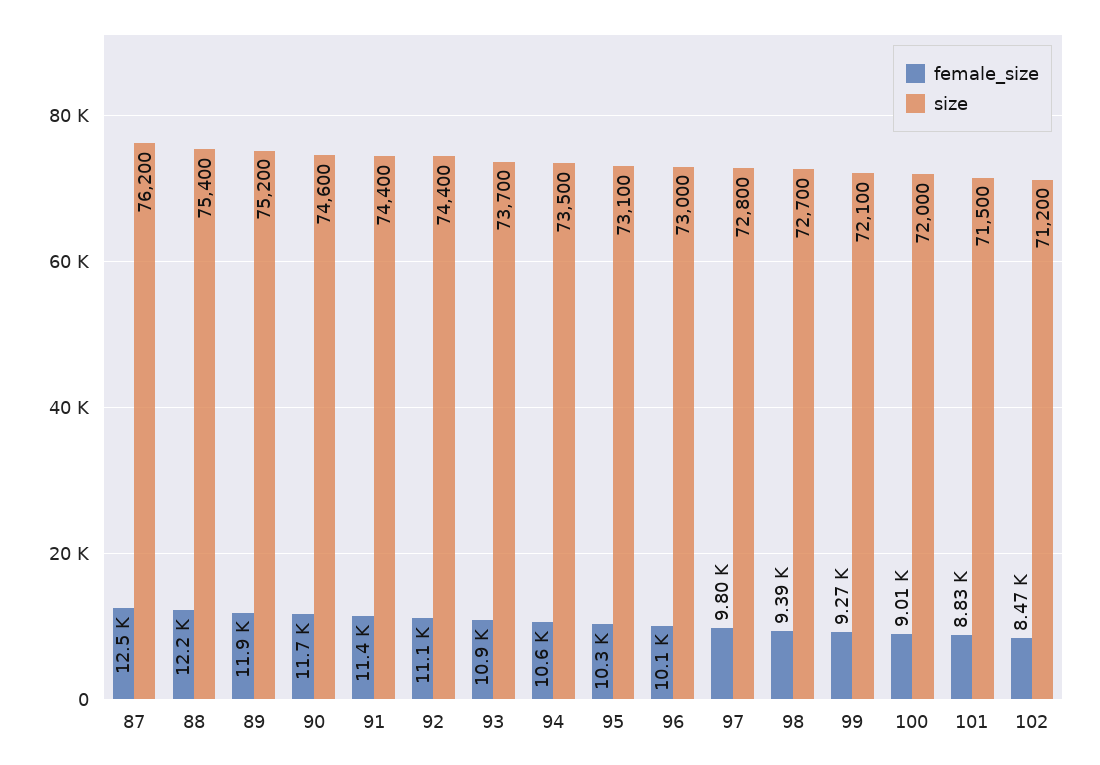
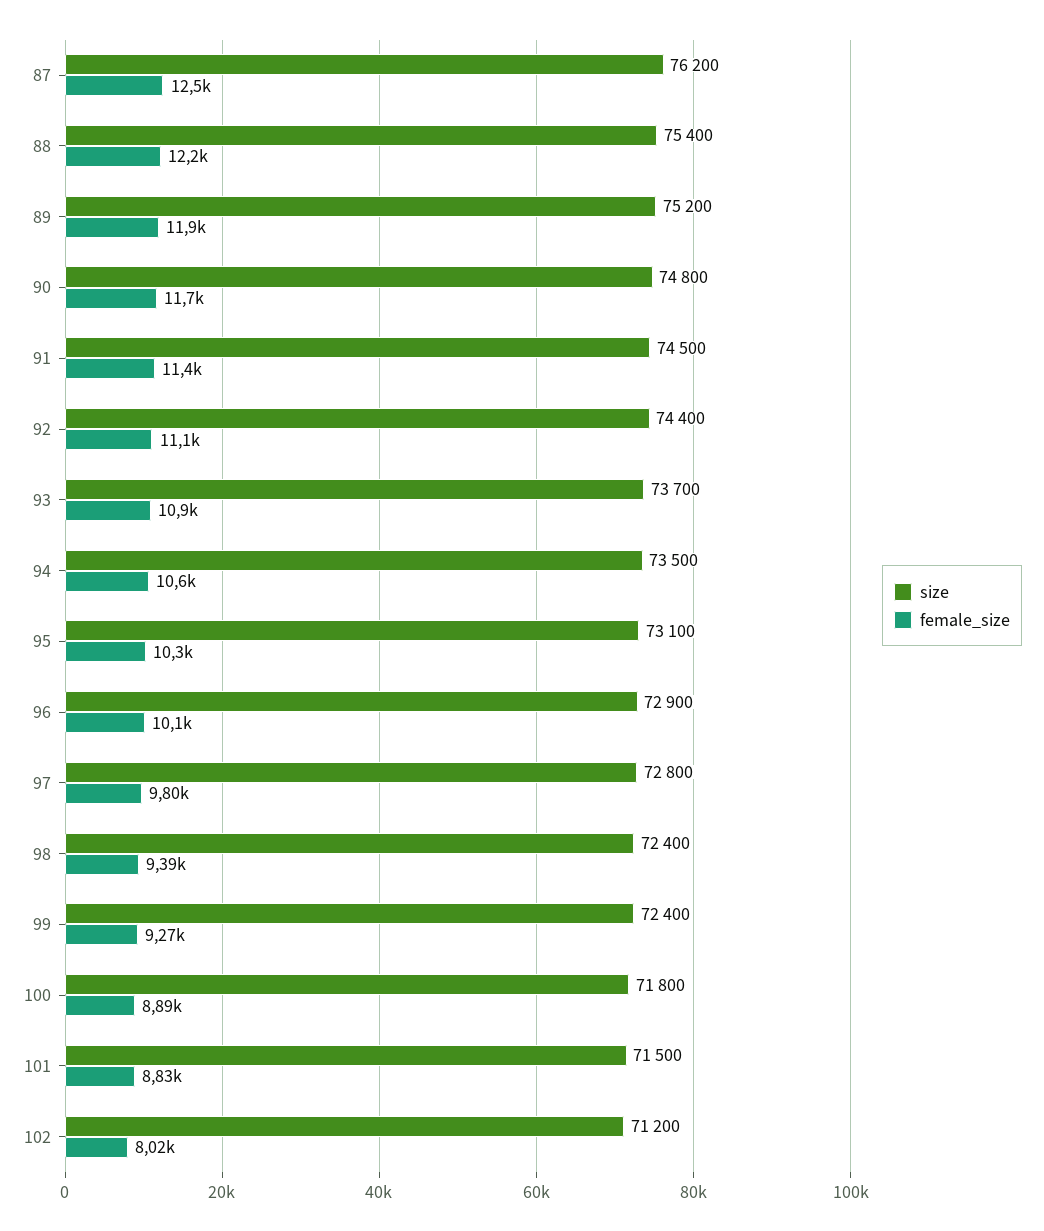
size, 90: 74600 -> 74800
size, 91: 74400 -> 74500
size, 96: 73000 -> 72900
size, 98: 72700 -> 72400
size, 99: 72100 -> 72400
female_size, 100: 9010 -> 8890
size, 100: 72000 -> 71800
female_size, 102: 8470 -> 8020

